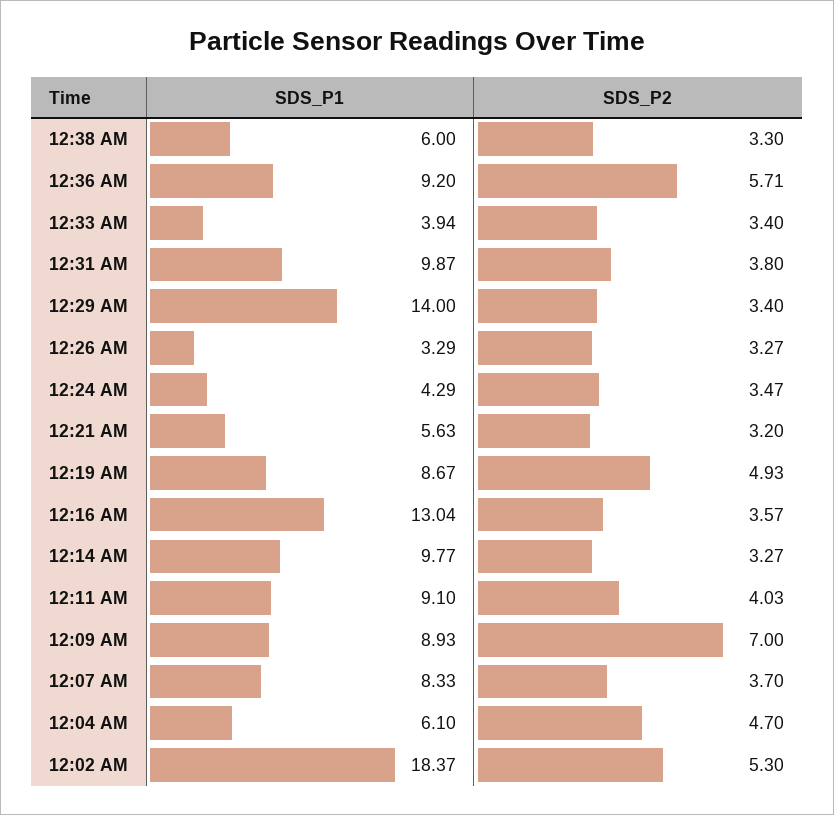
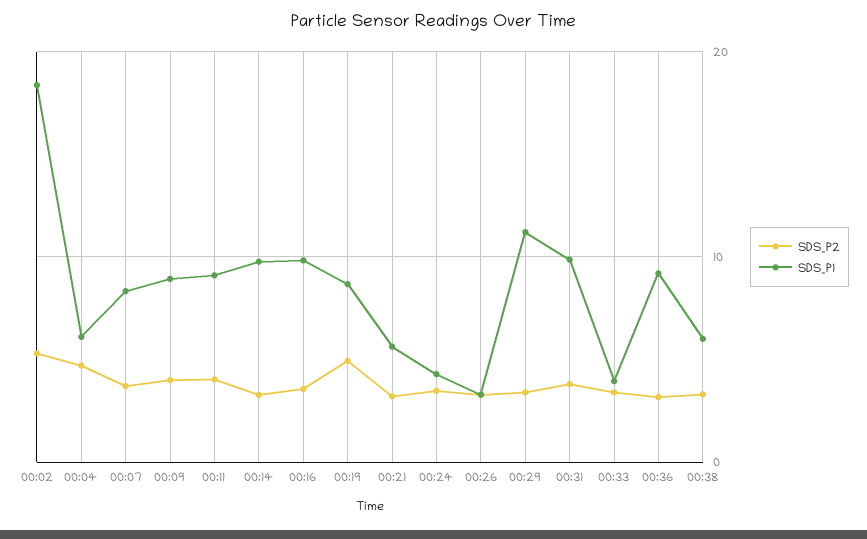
SDS_P2, 12:36 AM: 5.71 -> 3
SDS_P1, 12:29 AM: 14 -> 11
SDS_P1, 12:16 AM: 13.04 -> 10
SDS_P2, 12:09 AM: 7 -> 4

